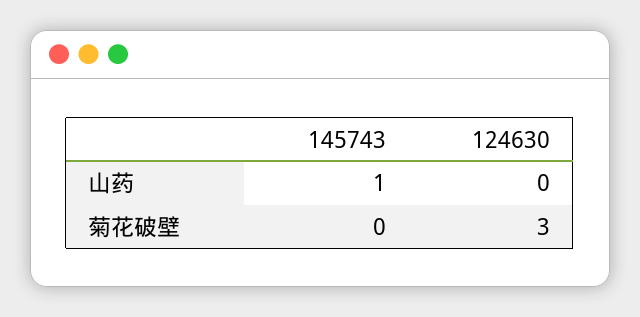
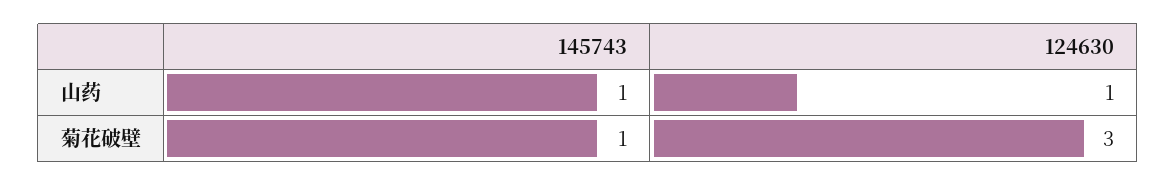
124630, 山药: 0 -> 1
145743, 菊花破壁: 0 -> 1

